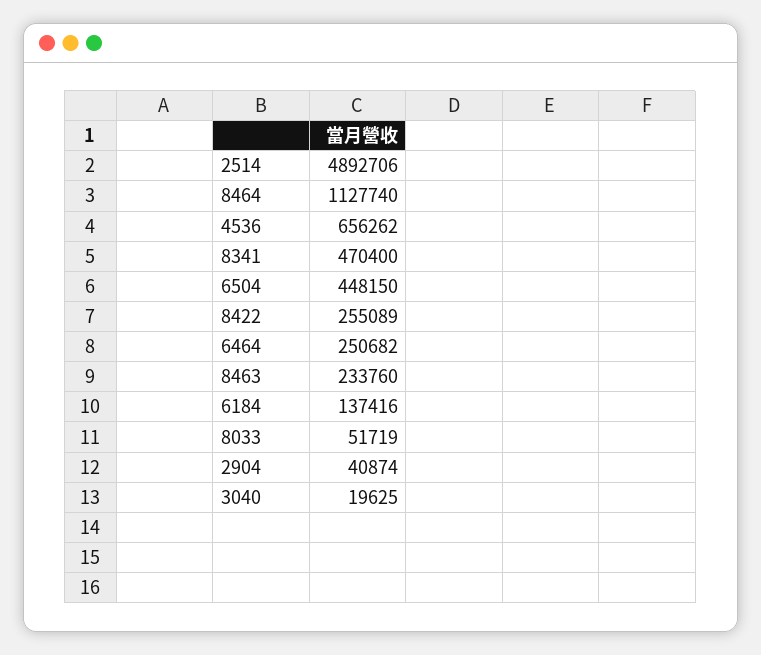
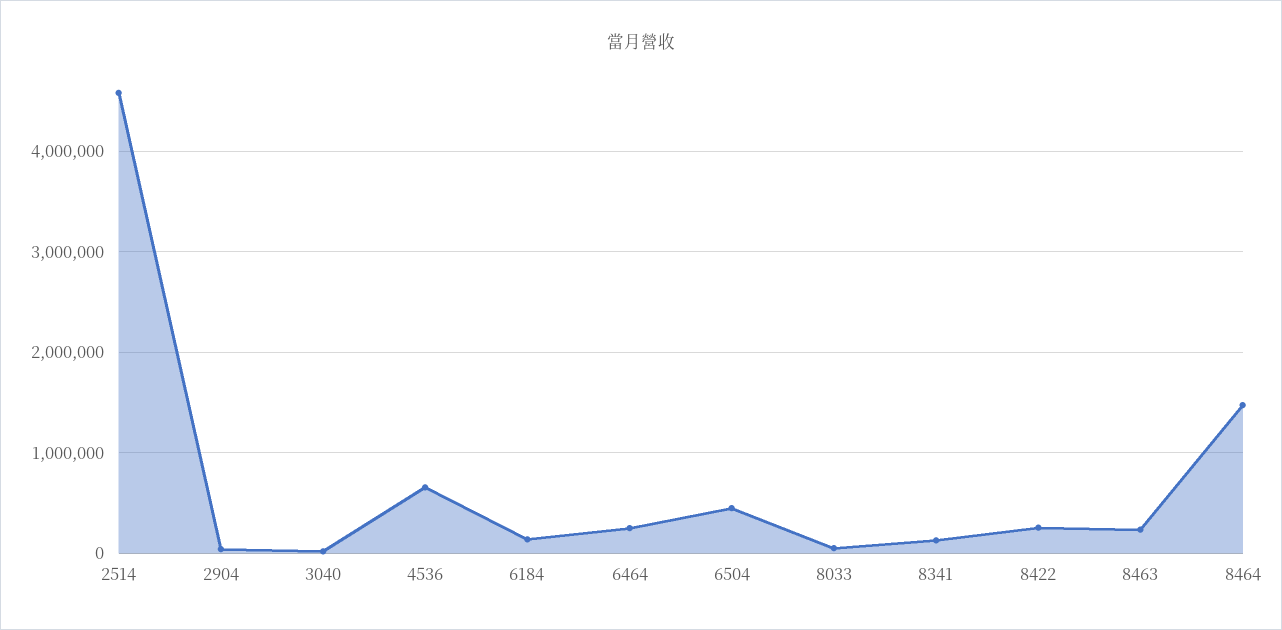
2514: 4892706 -> 4600000
8464: 1127740 -> 1500000
8341: 470400 -> 100000

